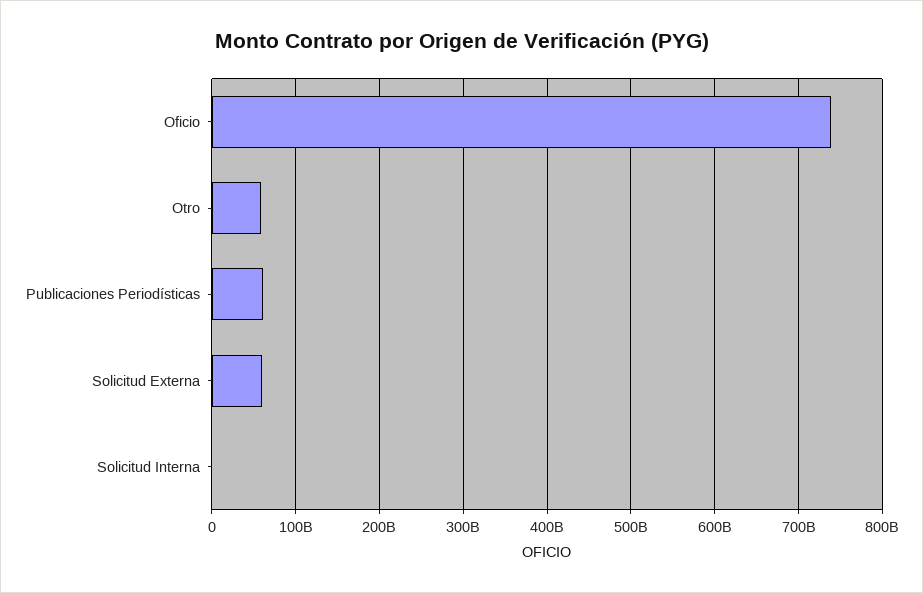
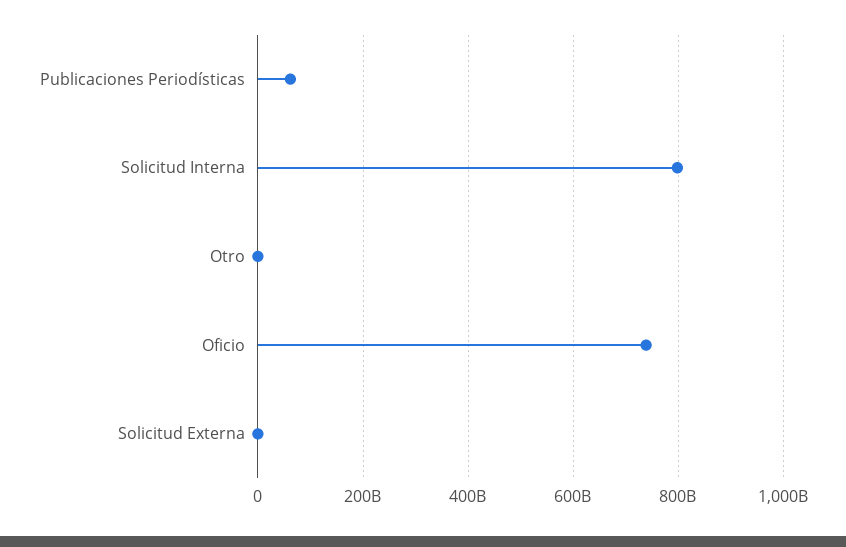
Otro: 60000000000 -> 0
Solicitud Externa: 60000000000 -> 0
Solicitud Interna: 0 -> 800000000000

